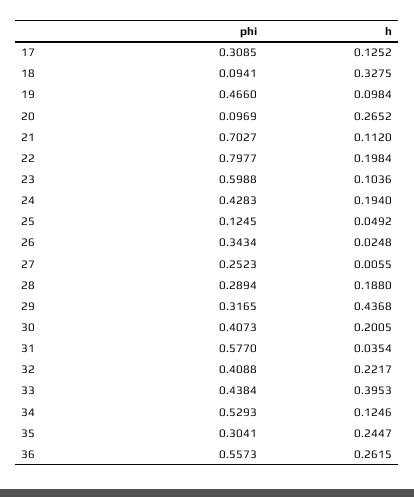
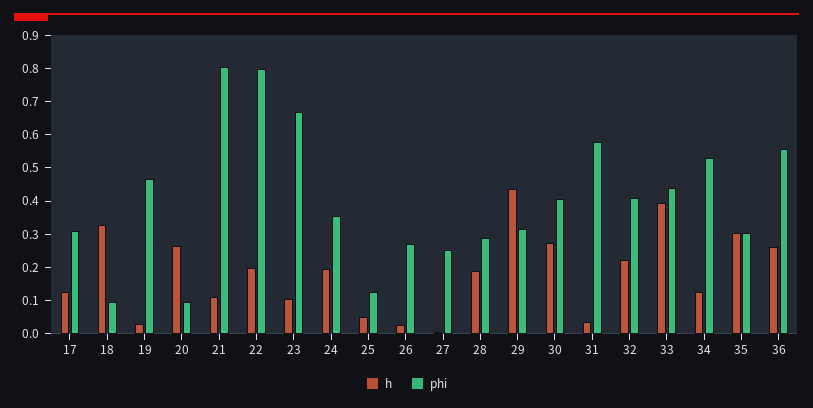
h, 19: 0.0984 -> 0.025
phi, 21: 0.7027 -> 0.8
phi, 23: 0.5988 -> 0.675
phi, 24: 0.4283 -> 0.35
phi, 26: 0.3434 -> 0.275
h, 30: 0.2005 -> 0.275
h, 35: 0.2447 -> 0.3

